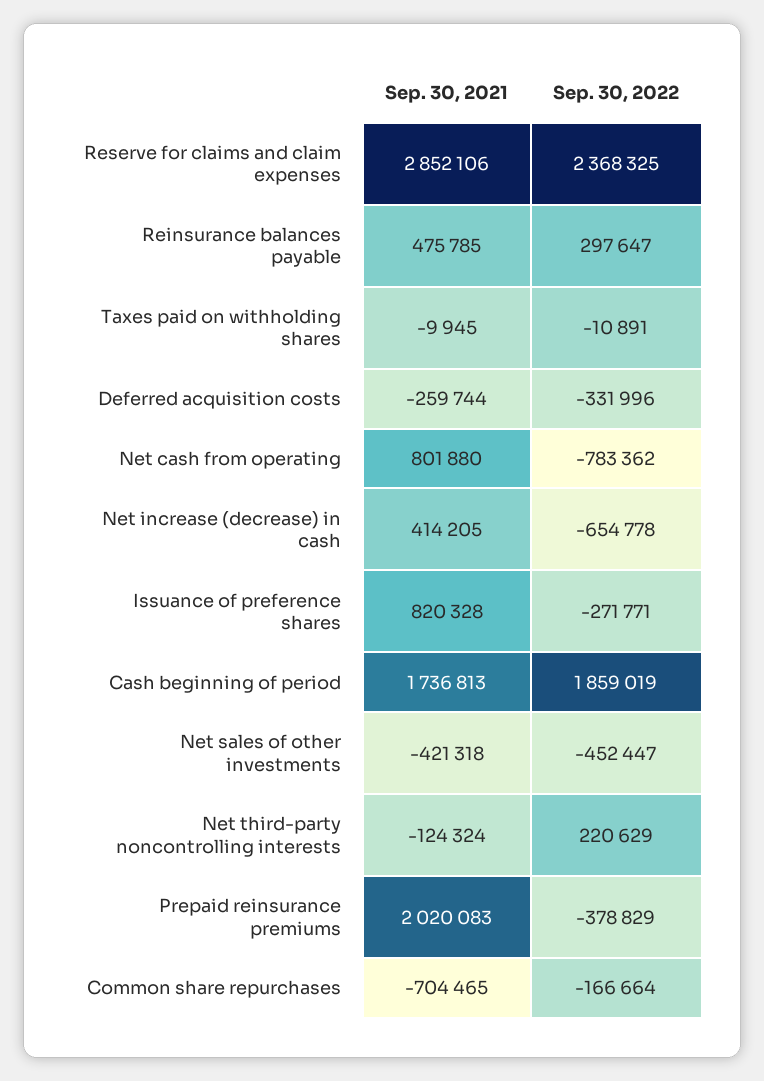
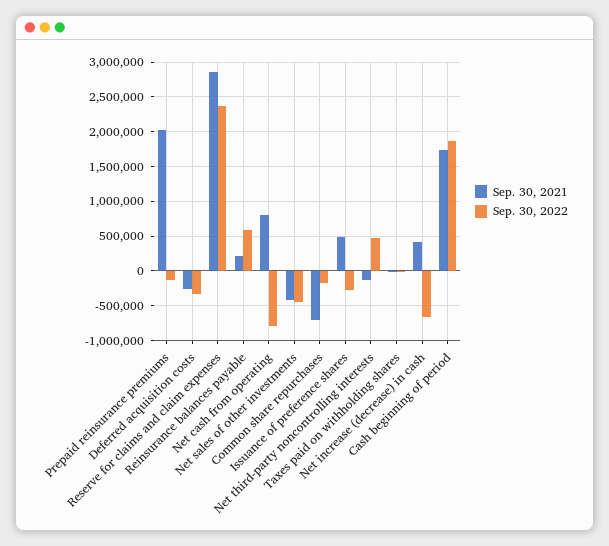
Sep. 30, 2021, Reinsurance balances payable: 475785 -> 200000
Sep. 30, 2022, Reinsurance balances payable: 297647 -> 600000
Sep. 30, 2021, Issuance of preference shares: 820328 -> 500000
Sep. 30, 2022, Net third-party noncontrolling interests: 220629 -> 500000
Sep. 30, 2022, Prepaid reinsurance premiums: -378829 -> -100000

